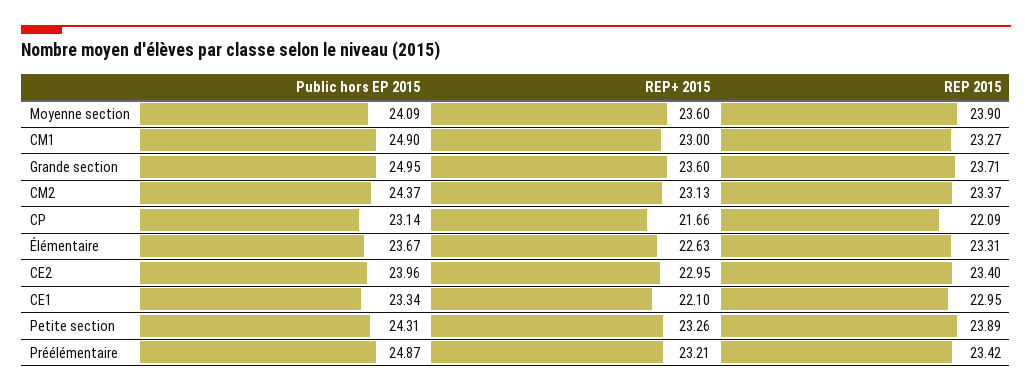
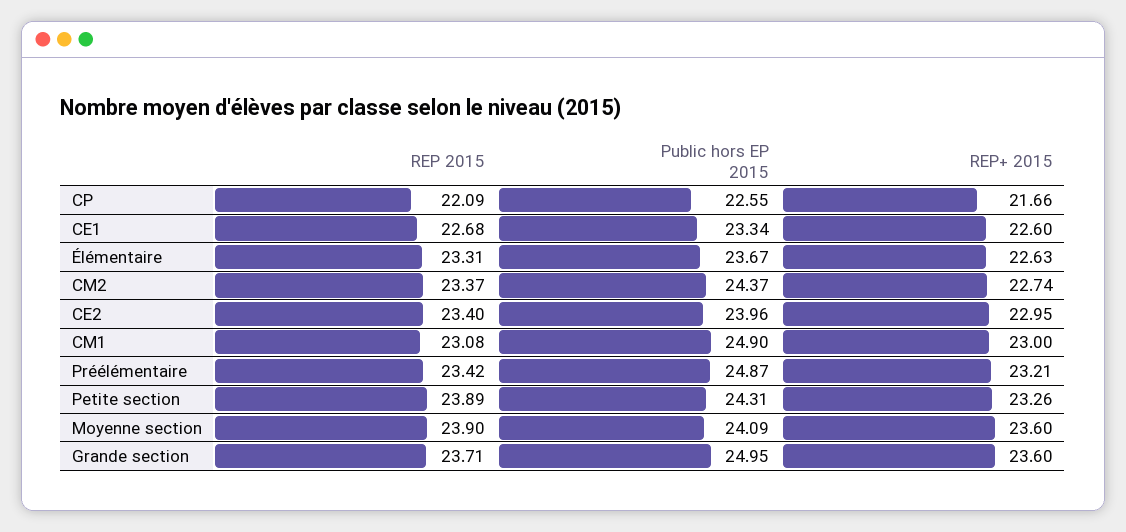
REP 2015, CM1: 23.27 -> 23.08
REP+ 2015, CM2: 23.13 -> 22.74
Public hors EP 2015, CP: 23.14 -> 22.55
REP+ 2015, CE1: 22.1 -> 22.6
REP 2015, CE1: 22.95 -> 22.68

